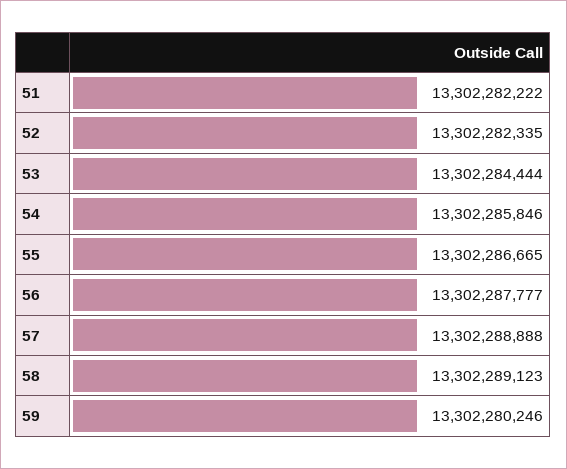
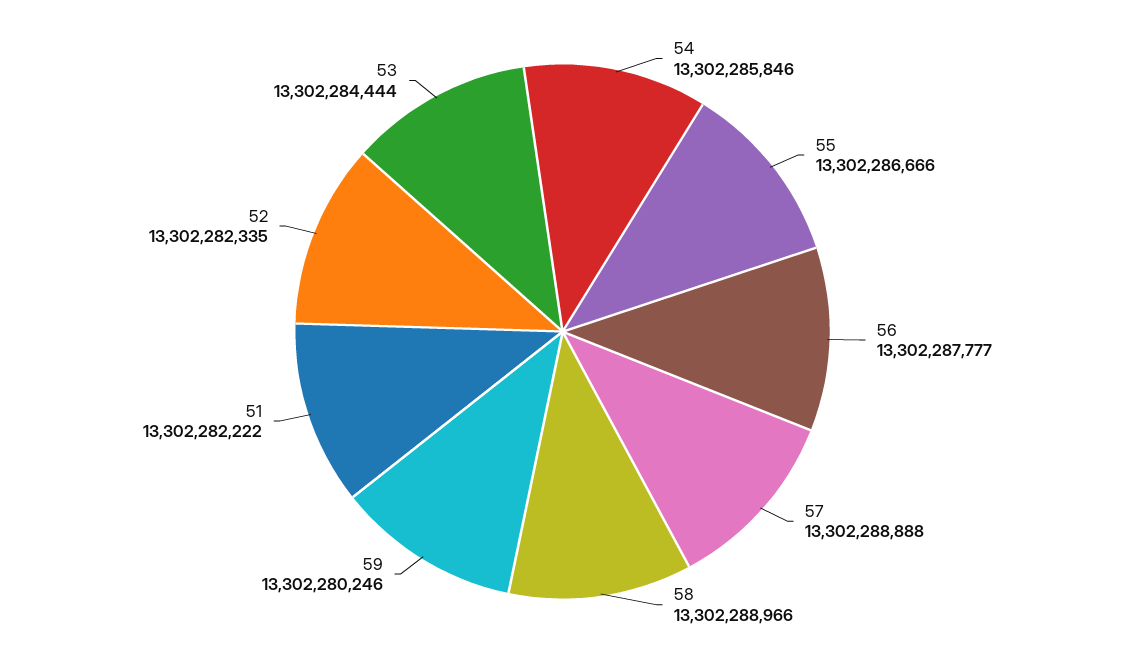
55: 13302286665 -> 13302286666
58: 13302289123 -> 13302288966

